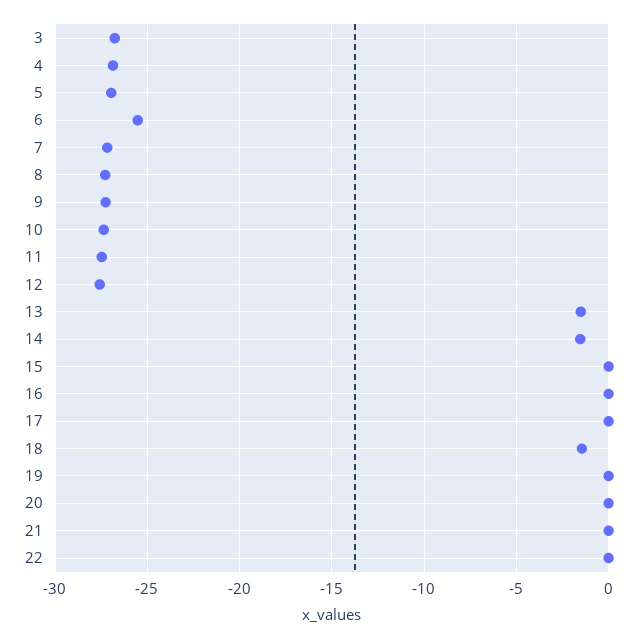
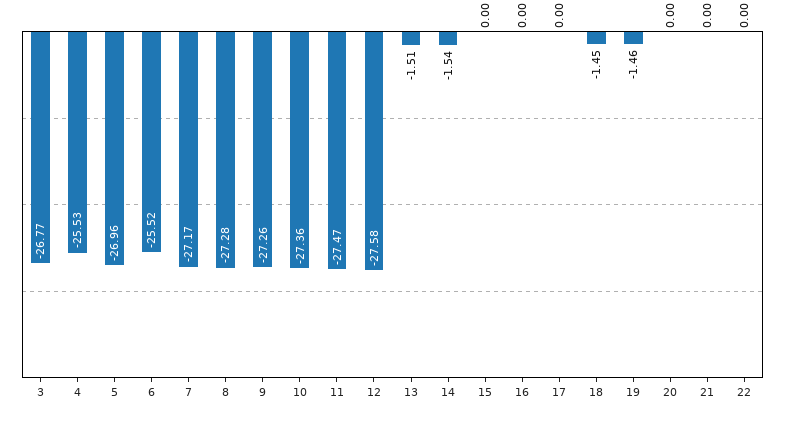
4: -27 -> -25.53
19: 0 -> -1.46

